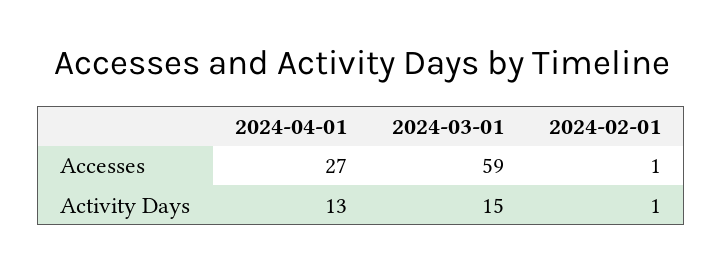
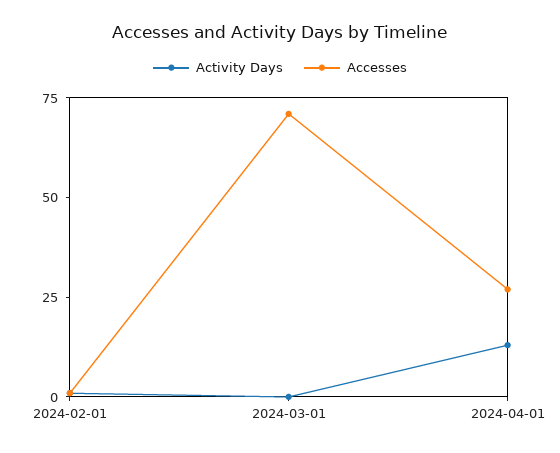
Accesses, 2024-03-01: 59 -> 70
Activity Days, 2024-03-01: 15 -> 0

